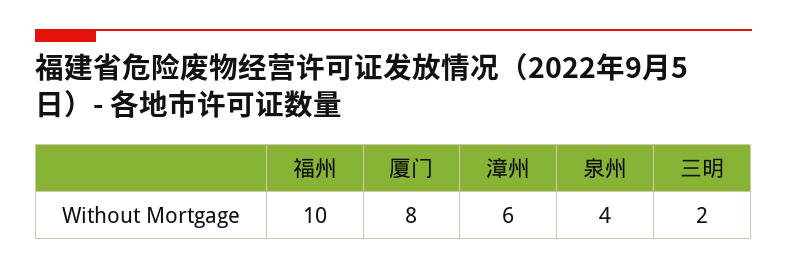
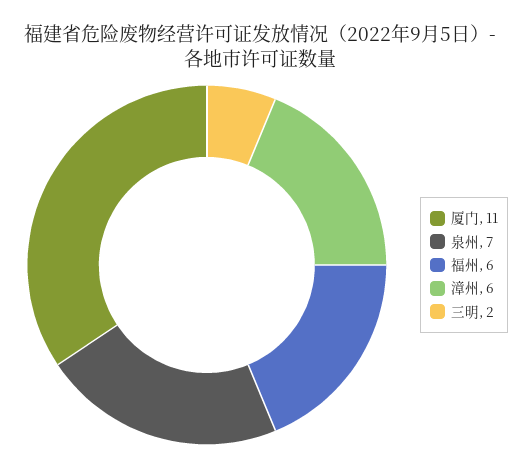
福州: 10 -> 6
厦门: 8 -> 11
泉州: 4 -> 7

